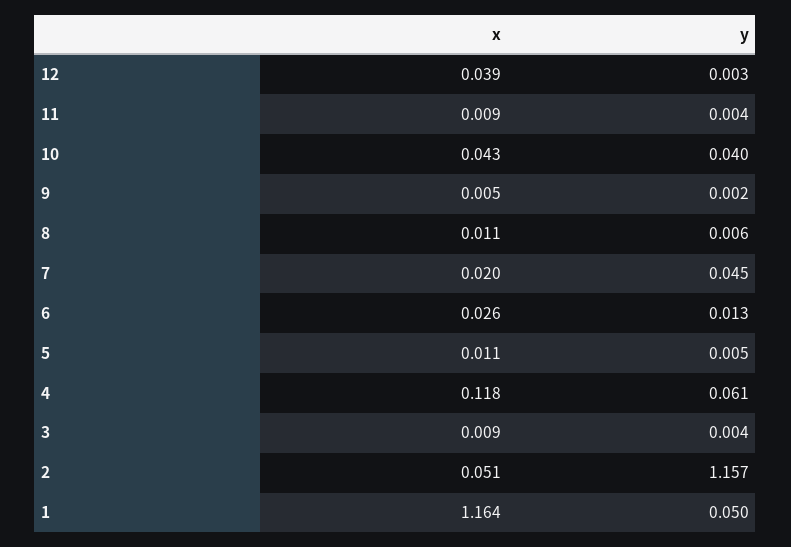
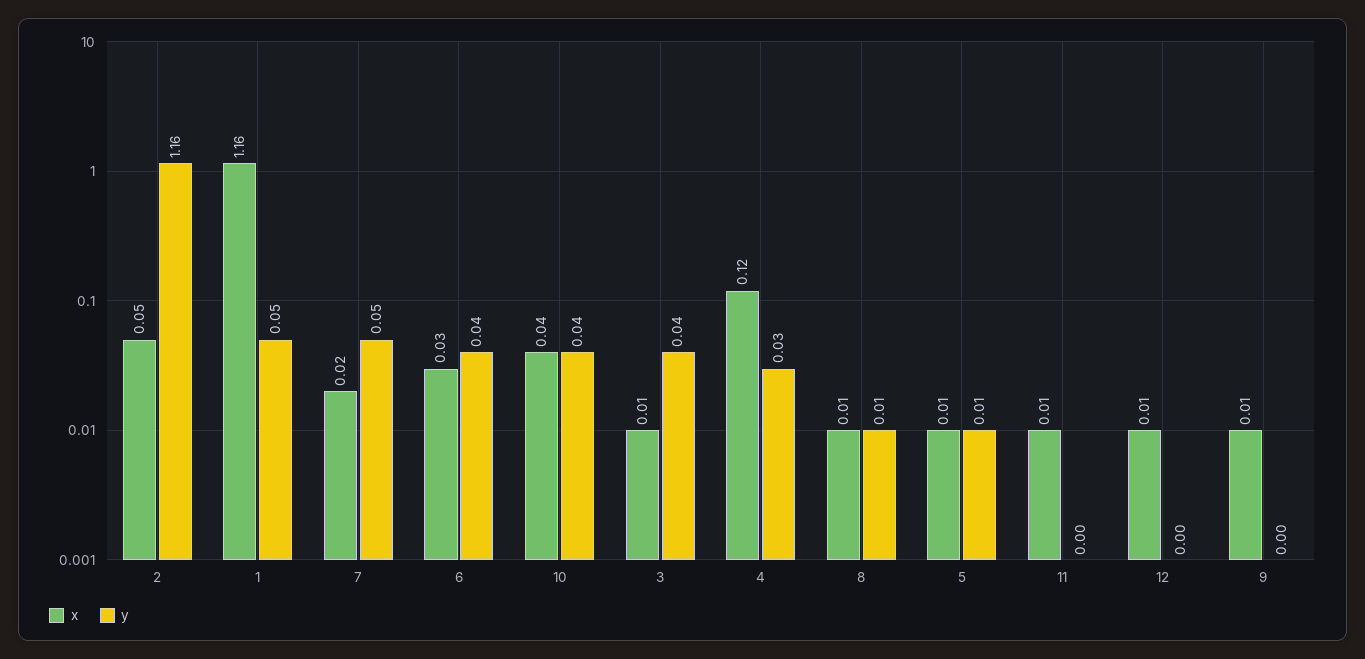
x, 12: 0.039 -> 0.01
y, 6: 0.013 -> 0.04
y, 4: 0.061 -> 0.03
y, 3: 0.004 -> 0.04

